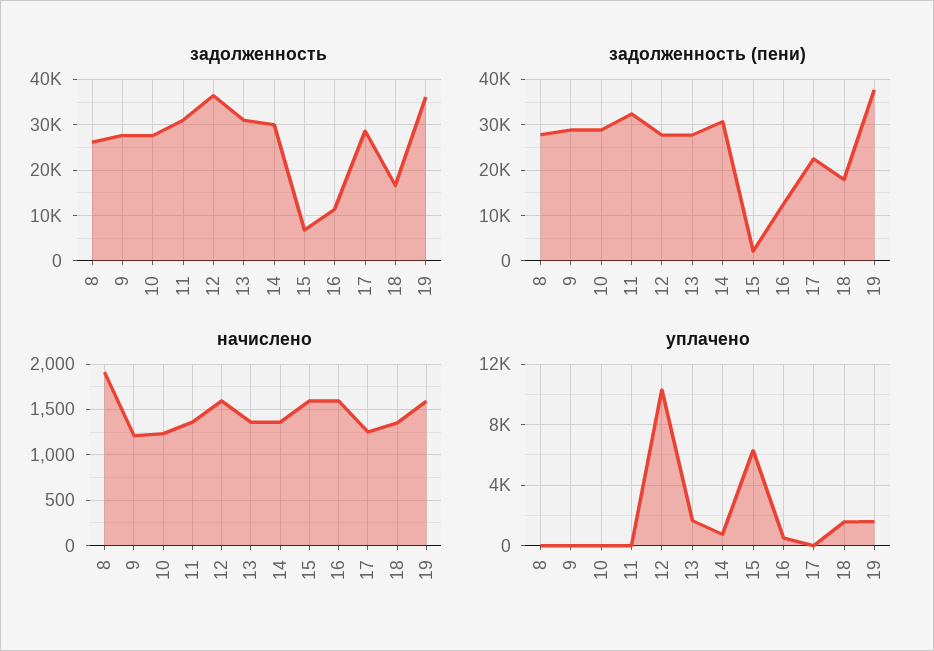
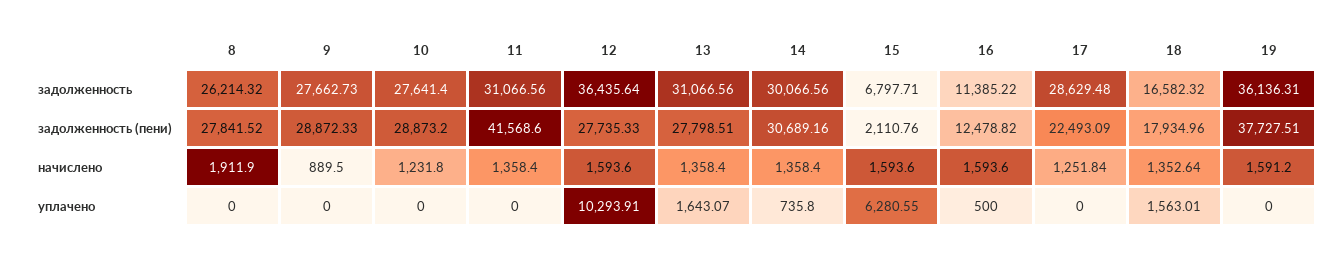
задолженность (пени), 11: 32000 -> 41568.6
начислено, 9: 1200 -> 889.5
уплачено, 19: 1500 -> 0

